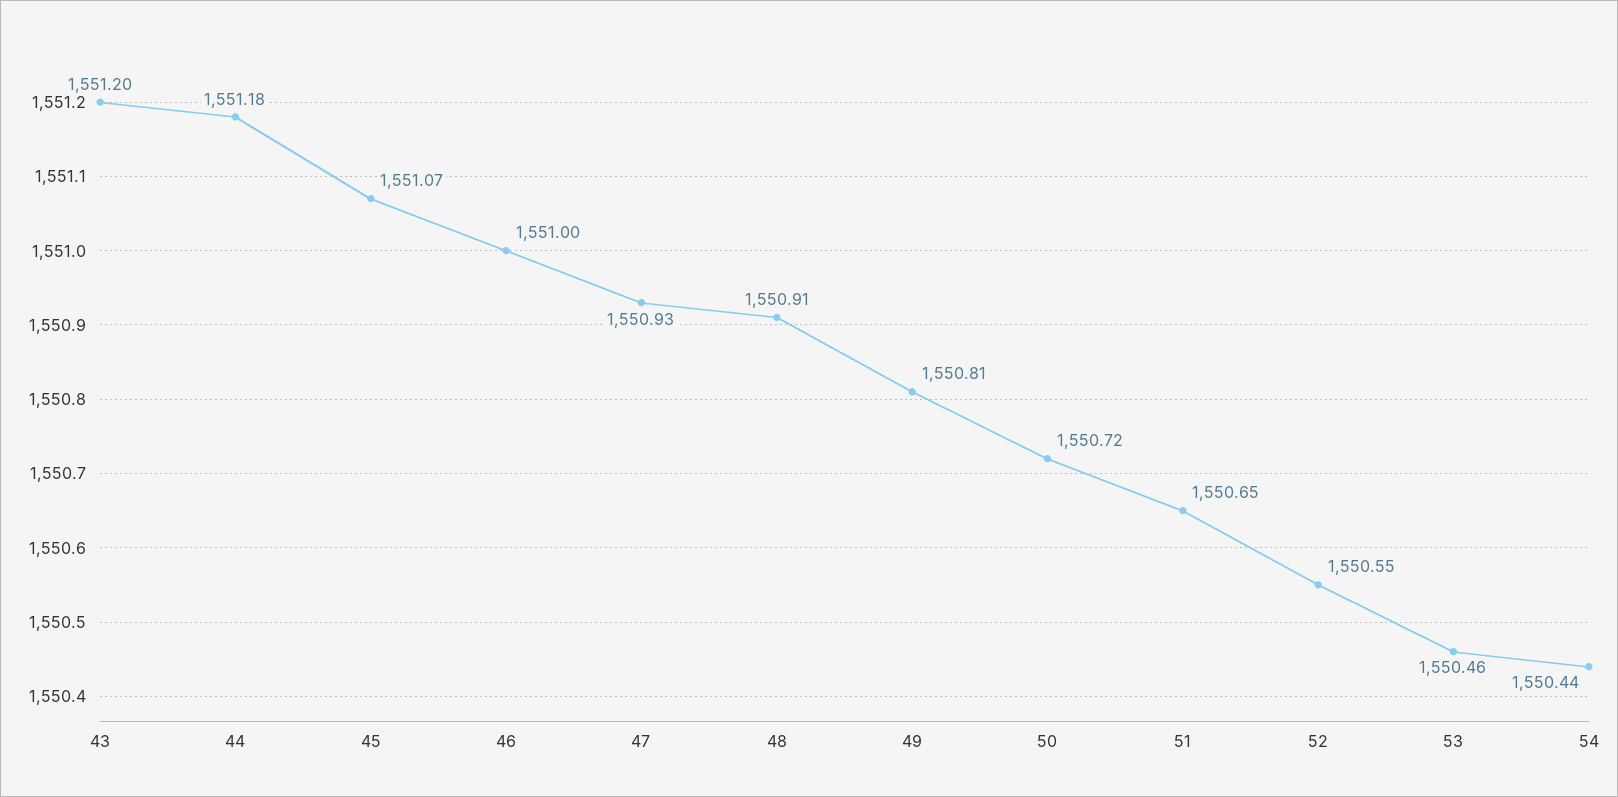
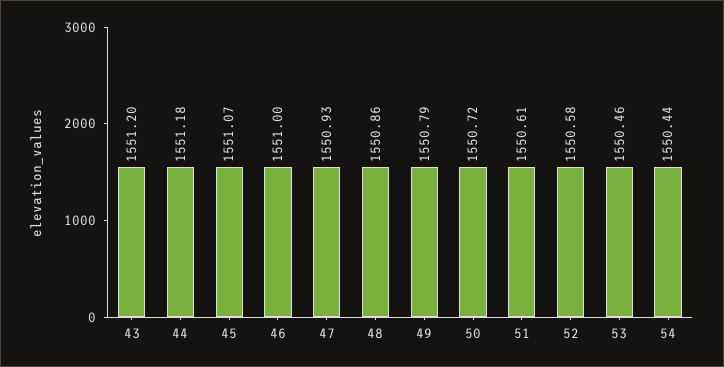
48: 1550.91 -> 1550.86
49: 1550.81 -> 1550.79
51: 1550.65 -> 1550.61
52: 1550.55 -> 1550.58

